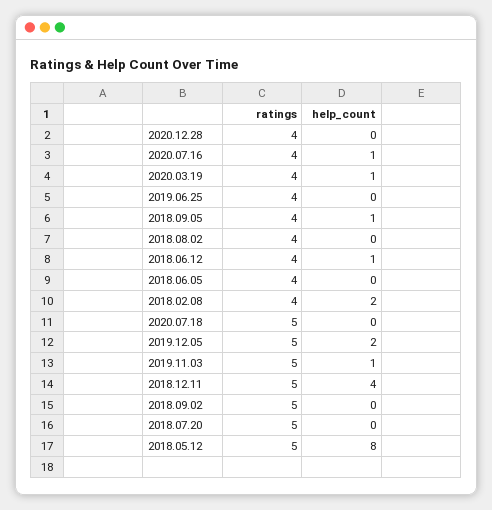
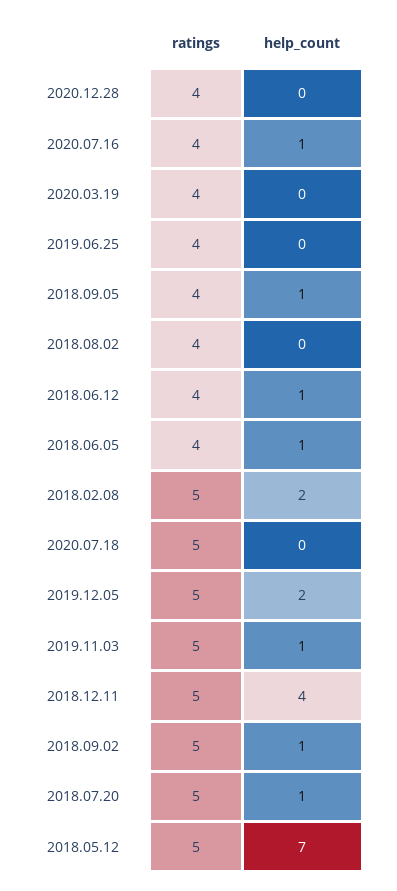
help_count, 2020.03.19: 1 -> 0
help_count, 2018.06.05: 0 -> 1
ratings, 2018.02.08: 4 -> 5
help_count, 2018.09.02: 0 -> 1
help_count, 2018.07.20: 0 -> 1
help_count, 2018.05.12: 8 -> 7

